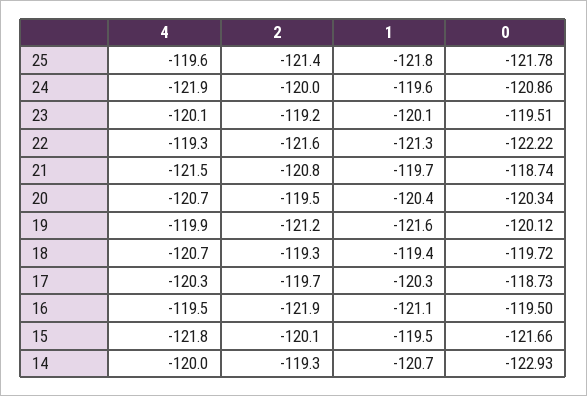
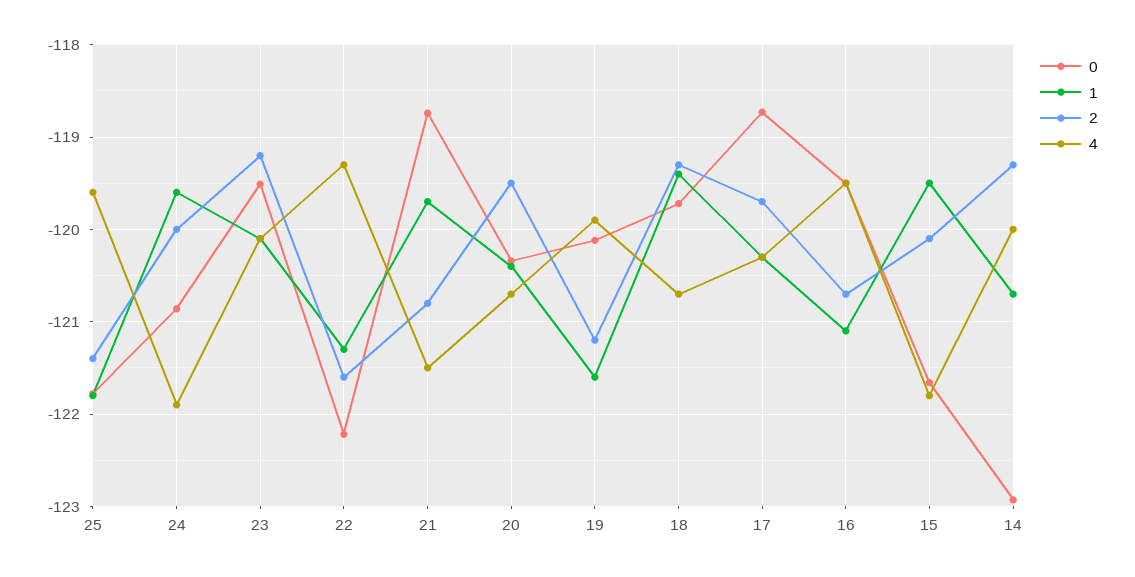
2, 16: -121.9 -> -120.7

